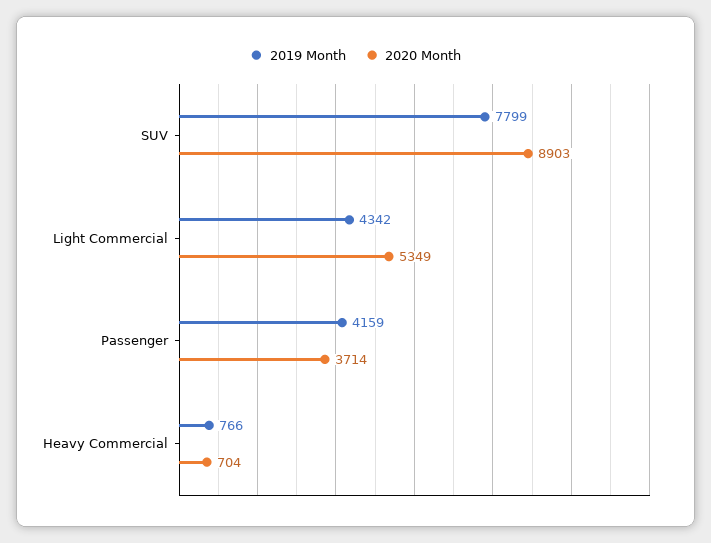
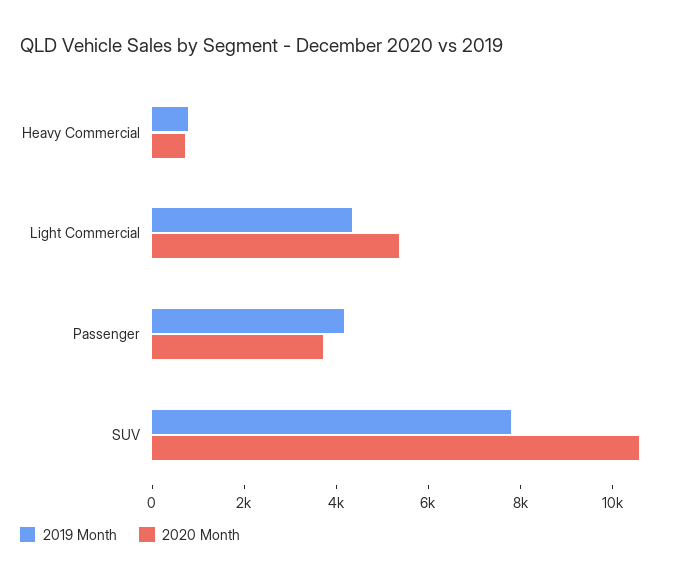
2020 Month, SUV: 8903 -> 10500

